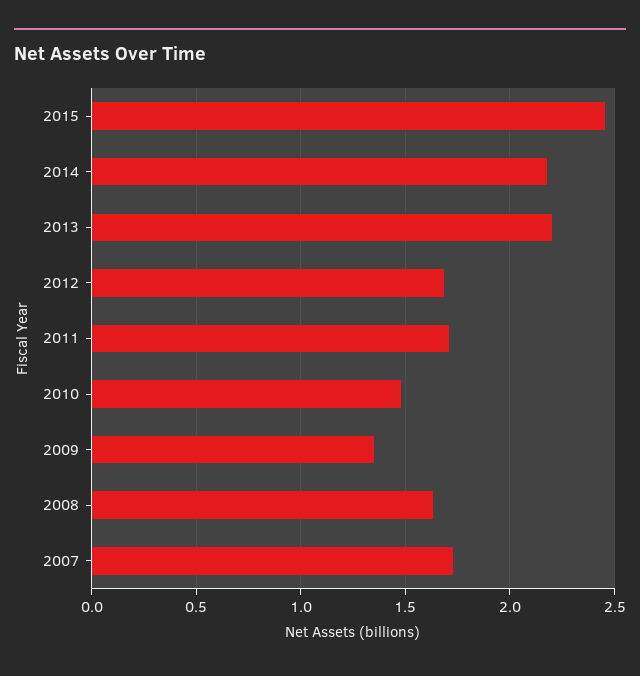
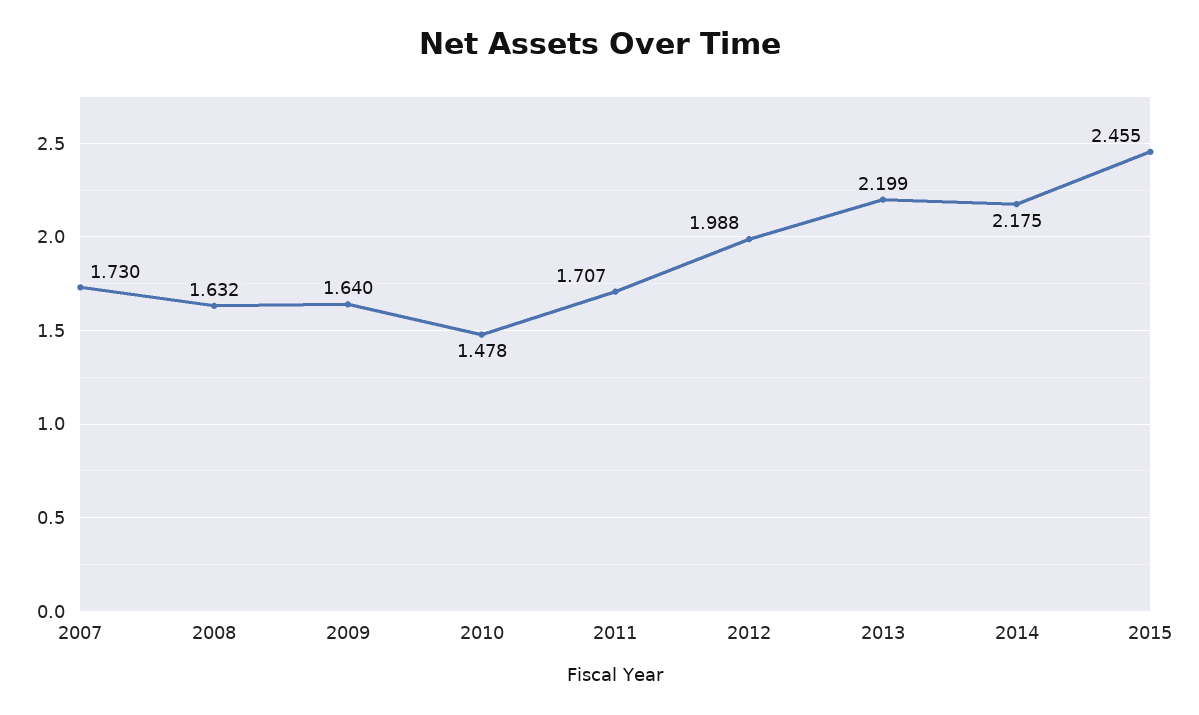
2012: 1.7 -> 1.988
2009: 1.35 -> 1.64

